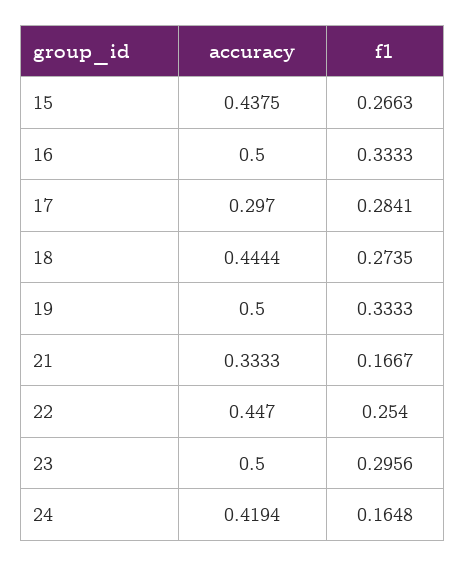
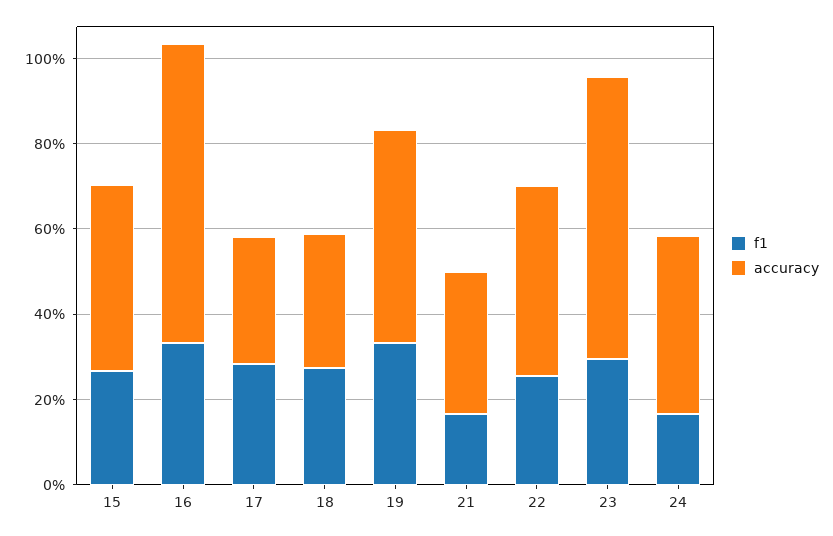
accuracy, 16: 0.5 -> 0.7
accuracy, 18: 0.4444 -> 0.3
accuracy, 23: 0.5 -> 0.65

